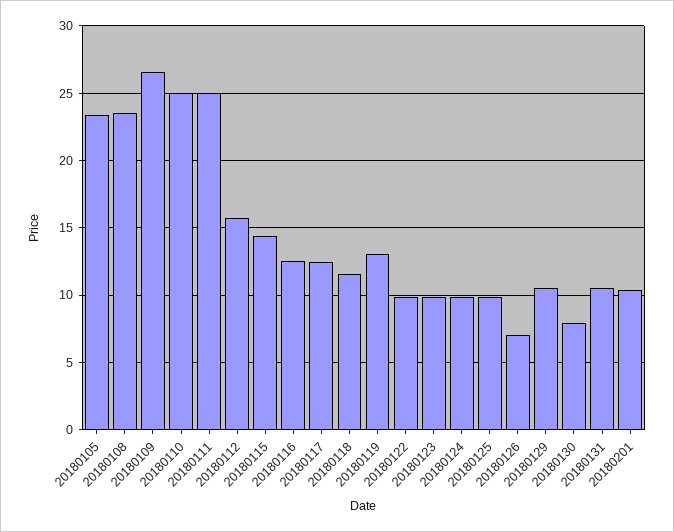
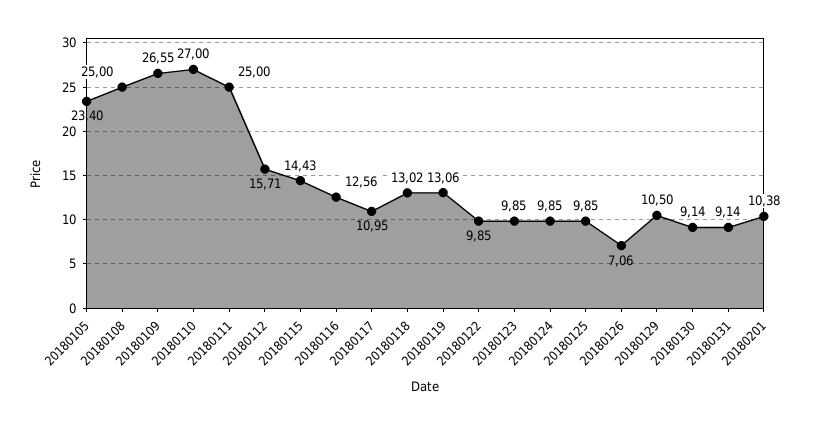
20180108: 23.5 -> 25
20180110: 25 -> 27
20180117: 12.5 -> 10.95
20180118: 11.5 -> 13.02
20180130: 8 -> 9.14
20180131: 10.5 -> 9.14

